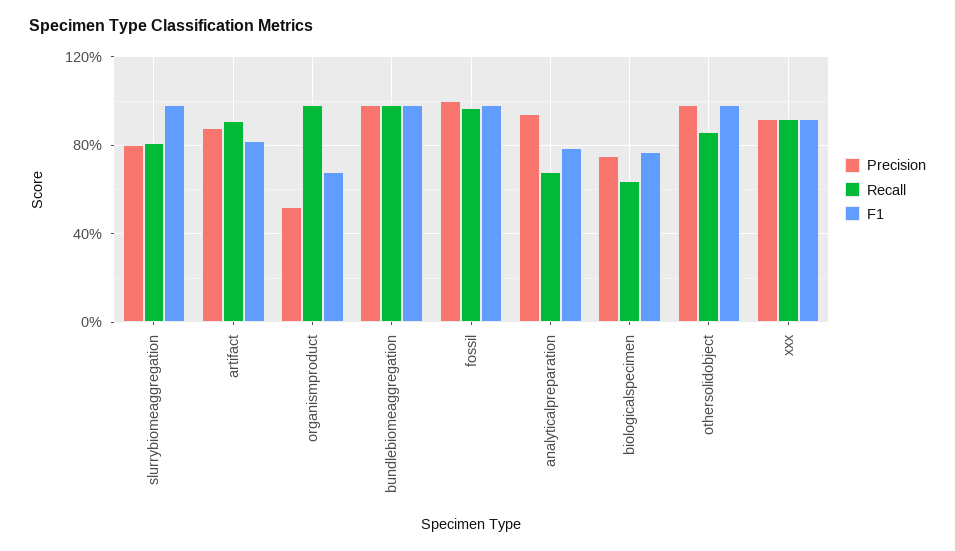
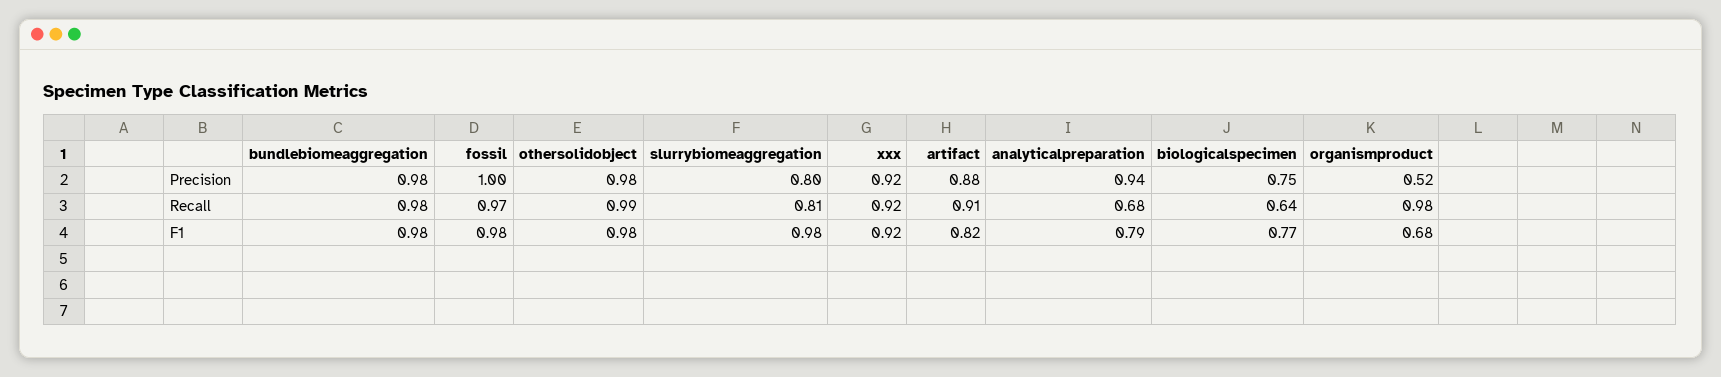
Recall, othersolidobject: 0.85 -> 0.99

